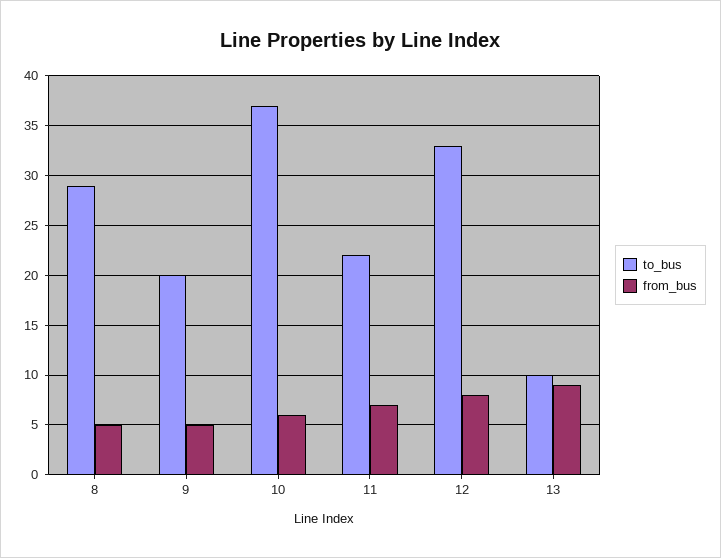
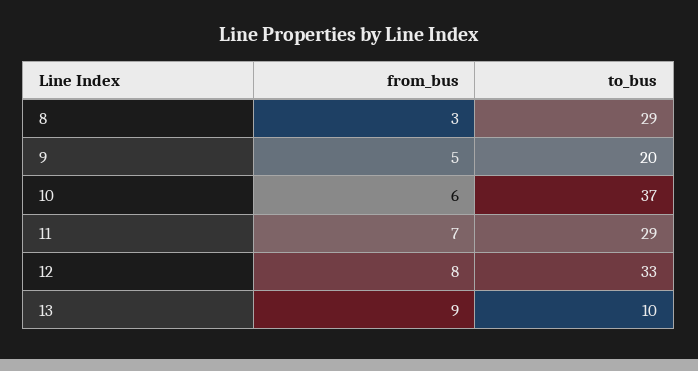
from_bus, 8: 5 -> 3
to_bus, 11: 22 -> 29

